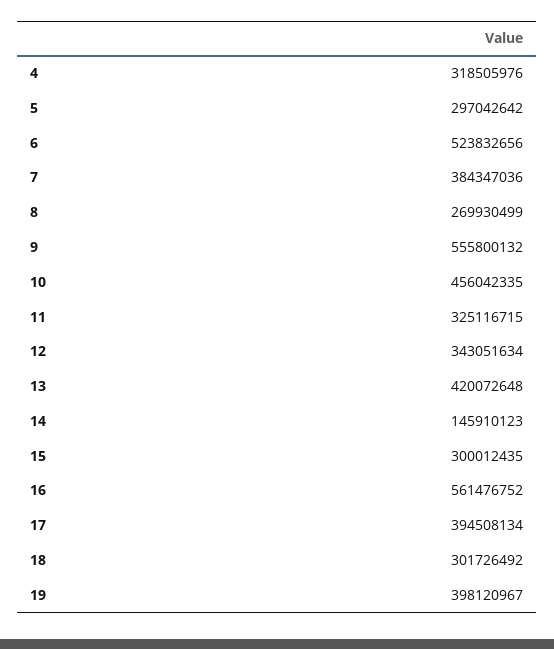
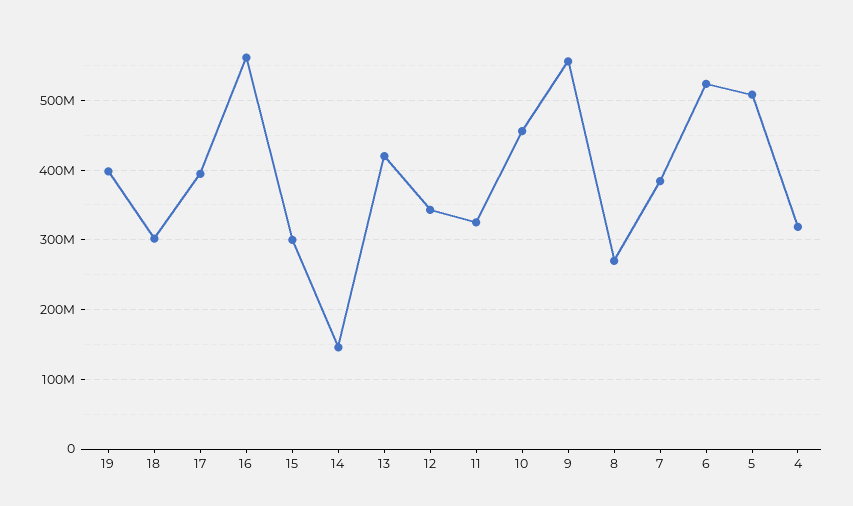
5: 297042642 -> 510000000

